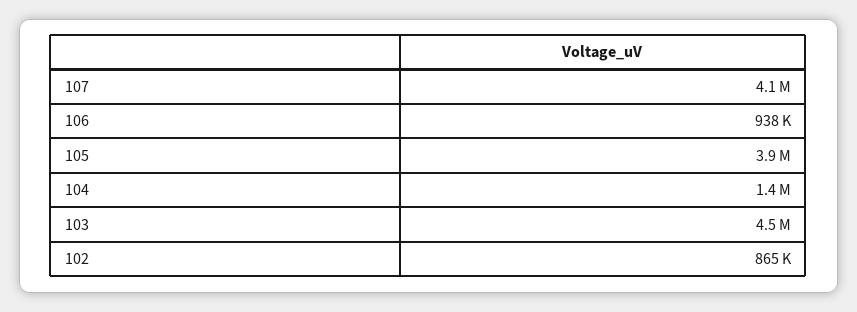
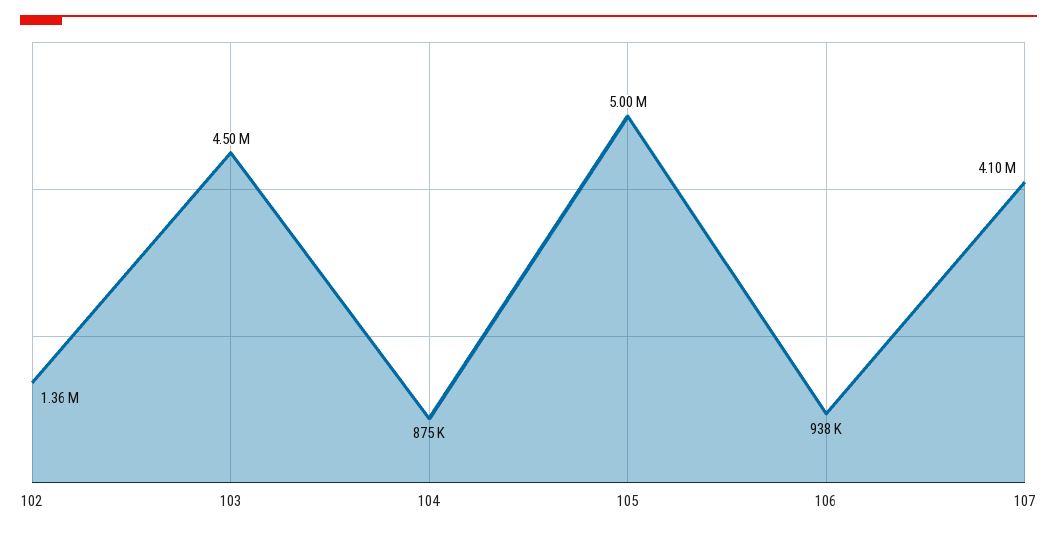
105: 3900000 -> 5000000
104: 1400000 -> 875000
102: 865000 -> 1360000

